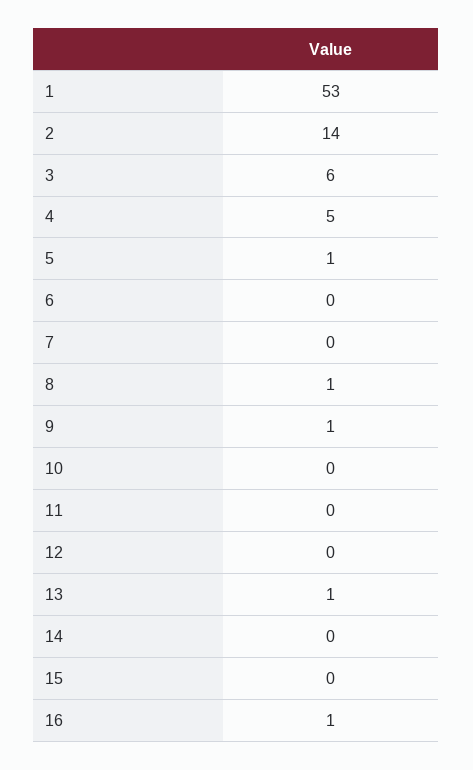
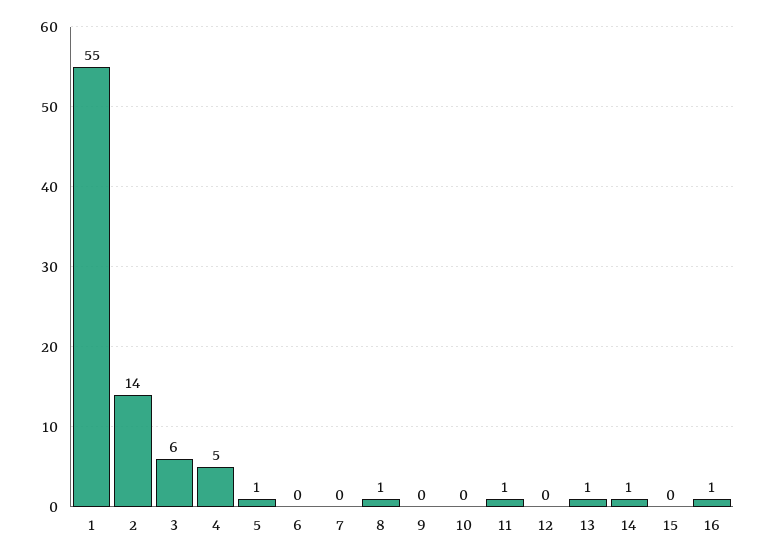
1: 53 -> 55
9: 1 -> 0
11: 0 -> 1
14: 0 -> 1

